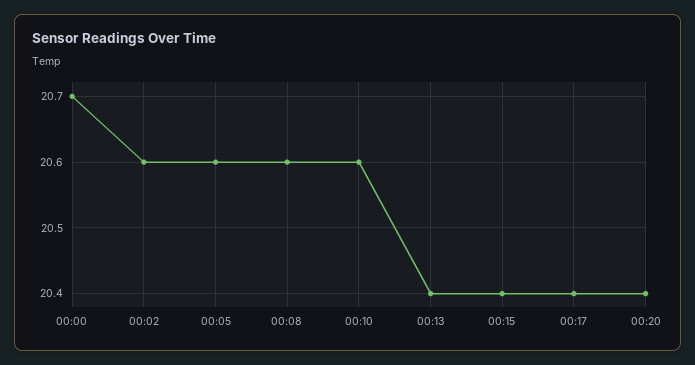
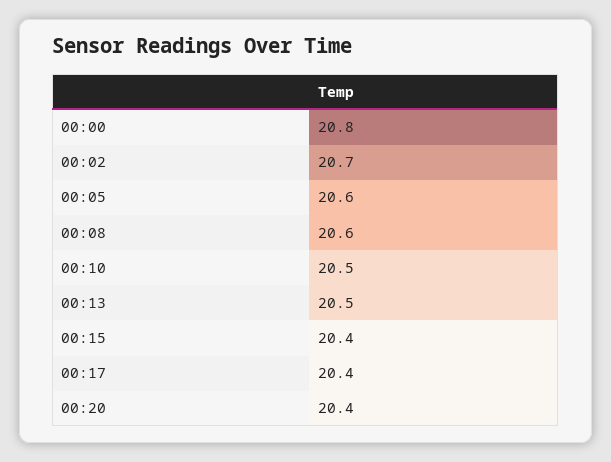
00:00: 20.7 -> 20.8
00:02: 20.6 -> 20.7
00:10: 20.6 -> 20.5
00:13: 20.4 -> 20.5

